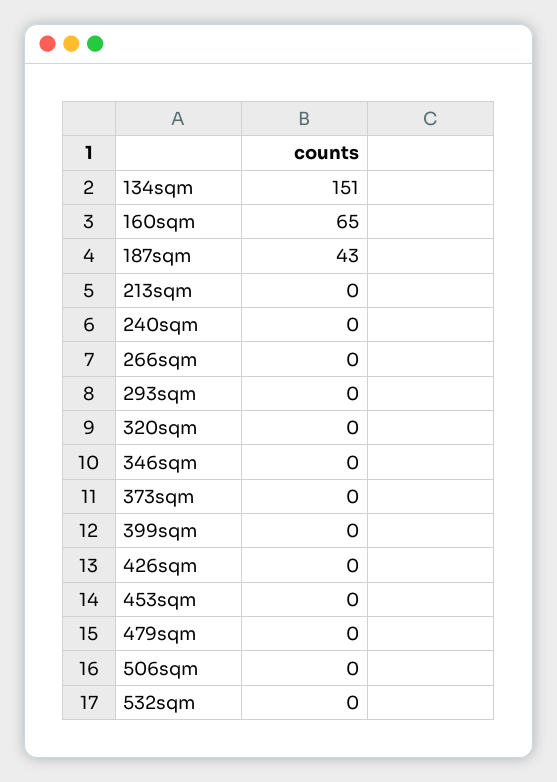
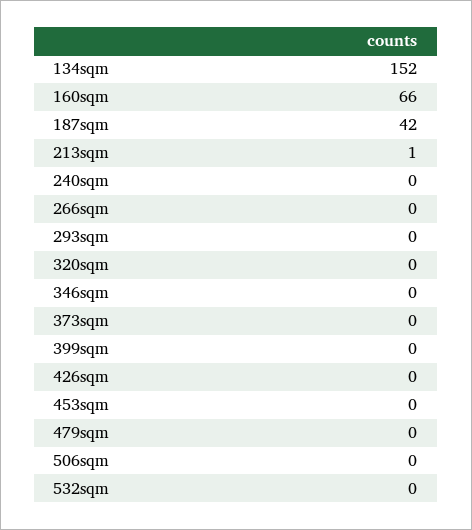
134sqm: 151 -> 152
160sqm: 65 -> 66
187sqm: 43 -> 42
213sqm: 0 -> 1

